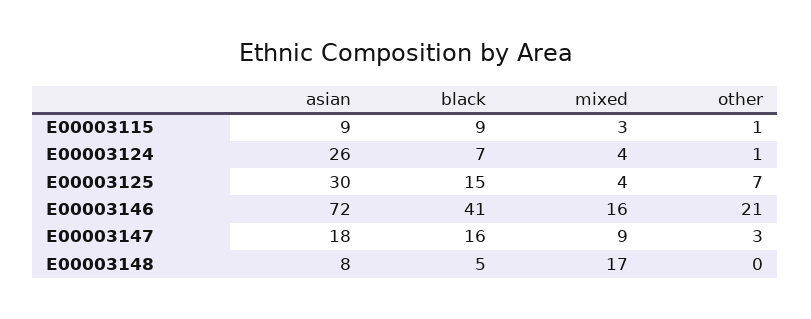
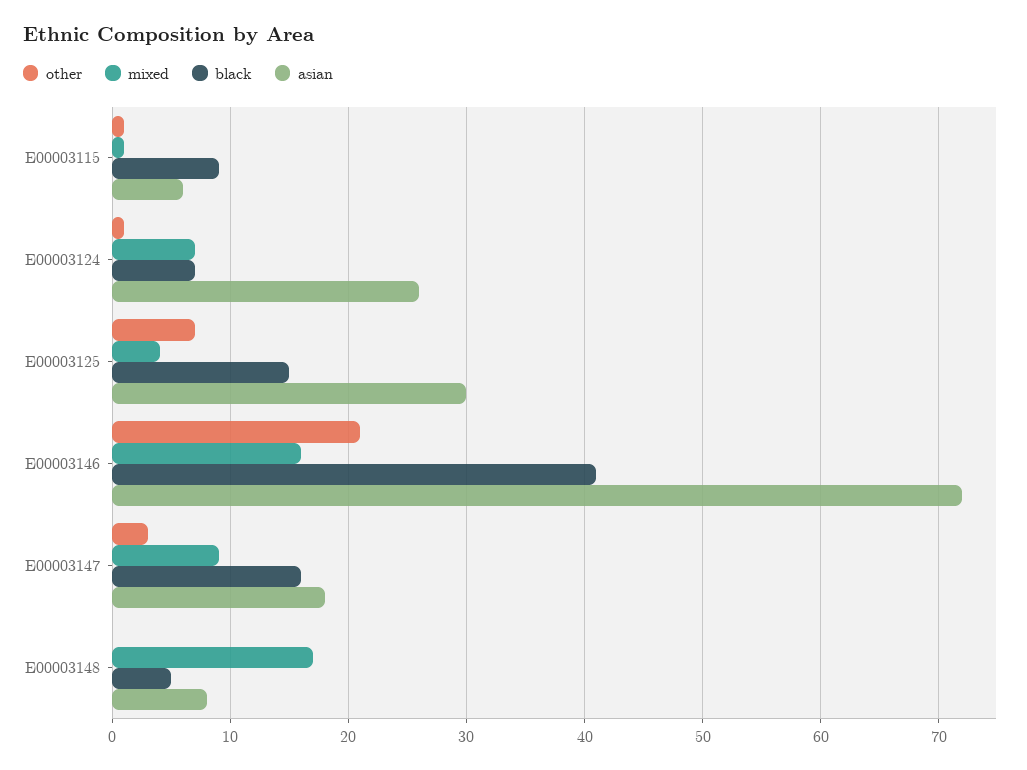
asian, E00003115: 9 -> 6
mixed, E00003115: 3 -> 1
mixed, E00003124: 4 -> 7

